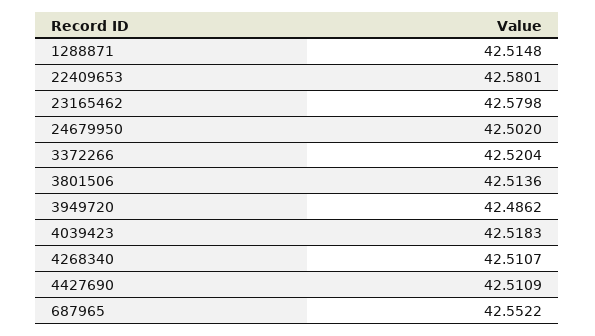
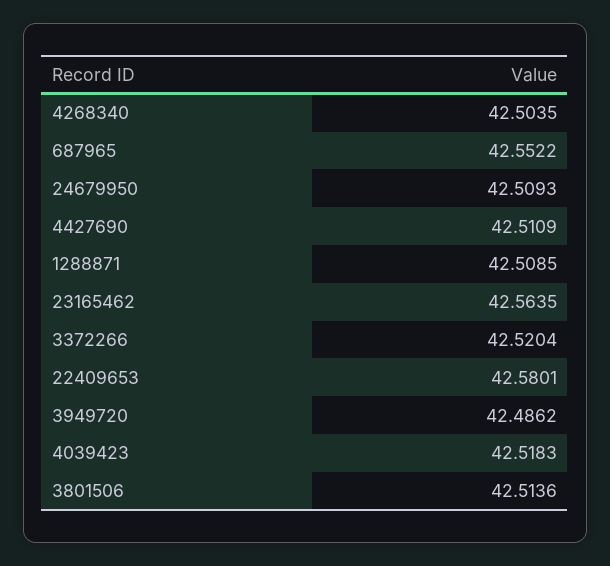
1288871: 42.5148 -> 42.5085
23165462: 42.5798 -> 42.5635
24679950: 42.502 -> 42.5093
4268340: 42.5107 -> 42.5035

